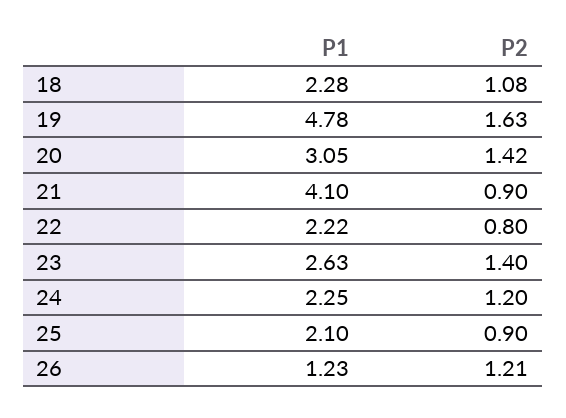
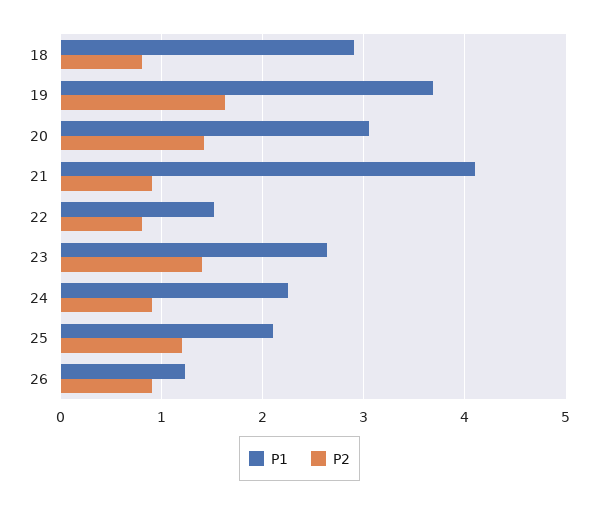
P1, 18: 2.28 -> 2.9
P2, 18: 1.08 -> 0.8
P1, 19: 4.78 -> 3.7
P1, 22: 2.22 -> 1.5
P2, 24: 1.2 -> 0.9
P2, 25: 0.9 -> 1.2
P2, 26: 1.21 -> 0.9

